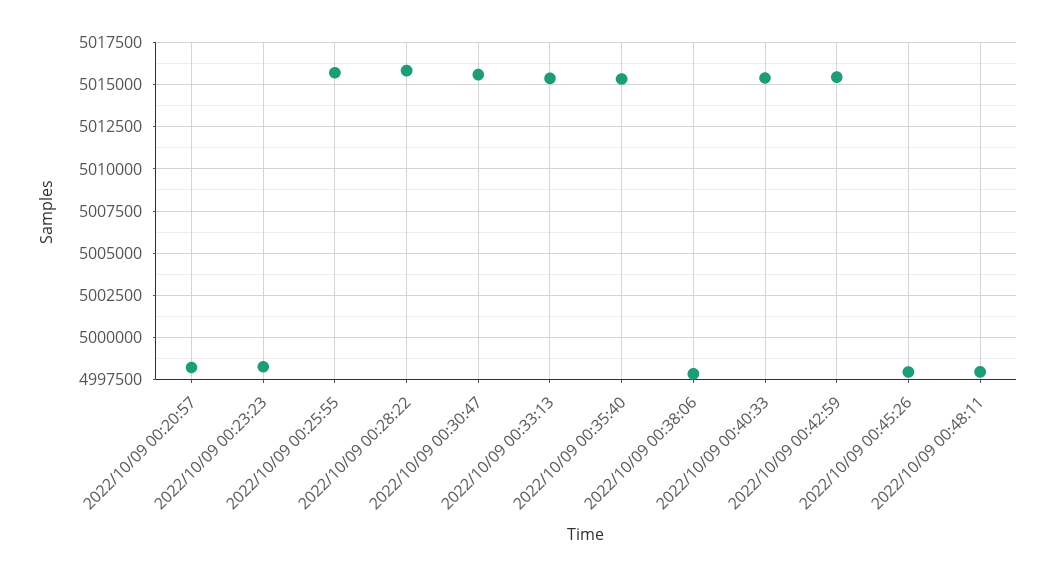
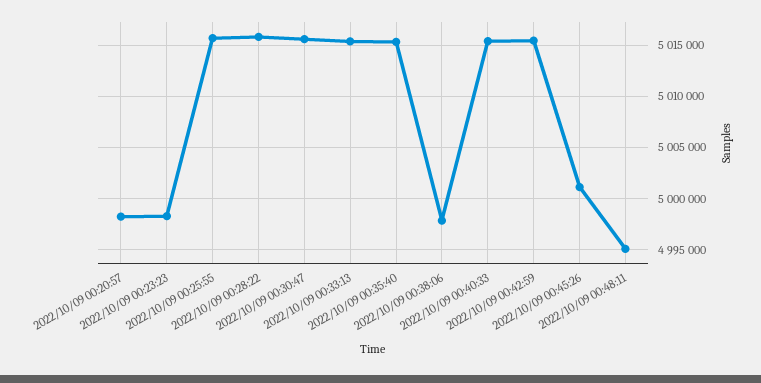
2022/10/09 00:45:26: 4998000 -> 5001000
2022/10/09 00:48:11: 4998000 -> 4995000

